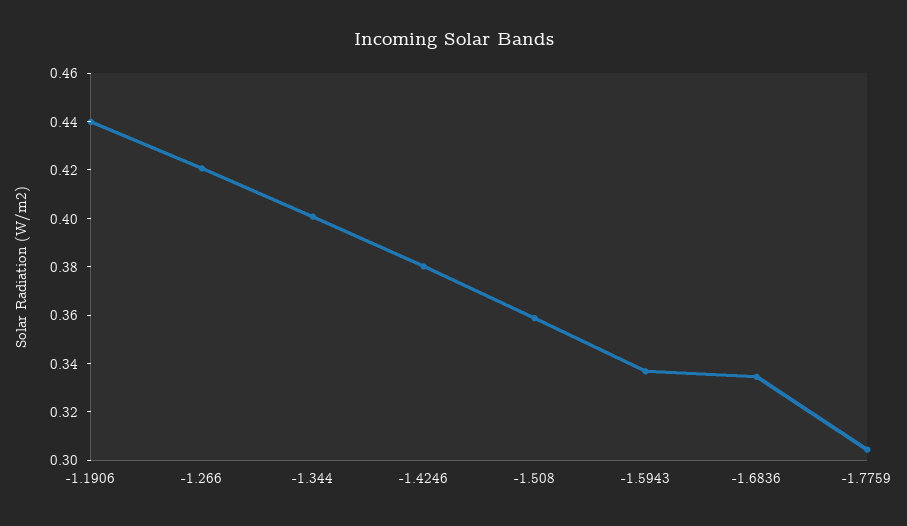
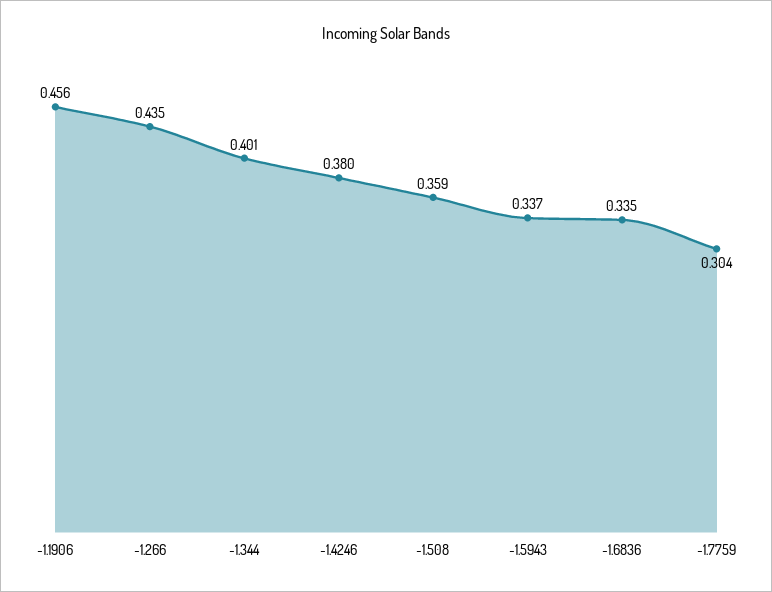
-1.1906: 0.44 -> 0.456
-1.266: 0.42 -> 0.435

